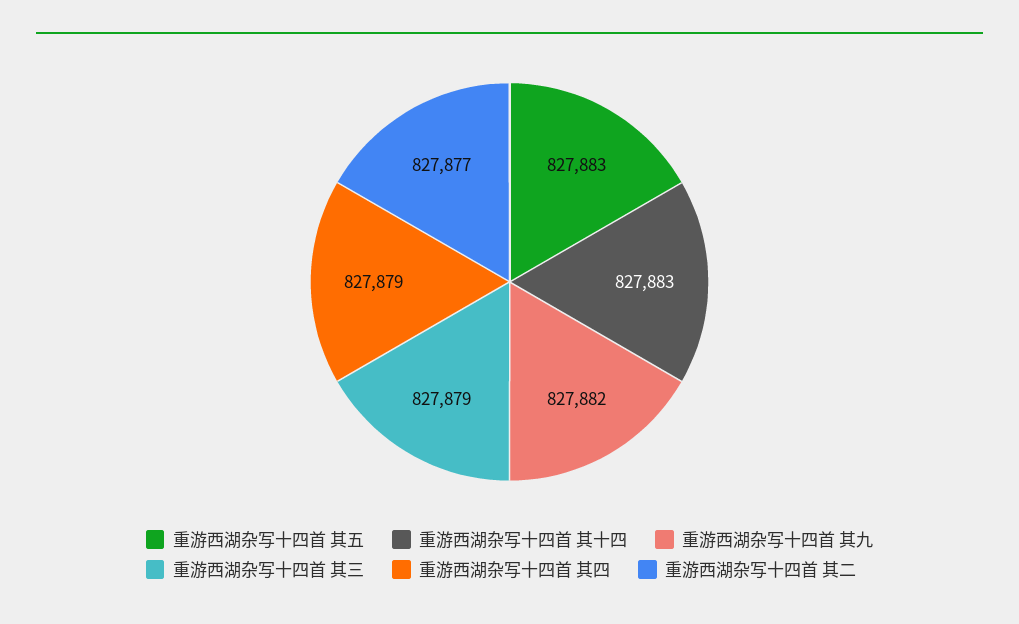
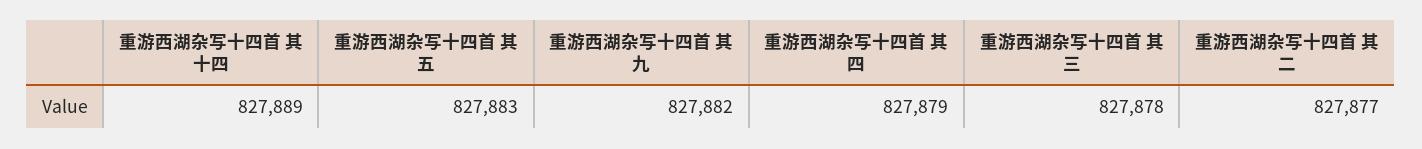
重游西湖杂写十四首 其十四: 827883 -> 827889
重游西湖杂写十四首 其三: 827879 -> 827878

